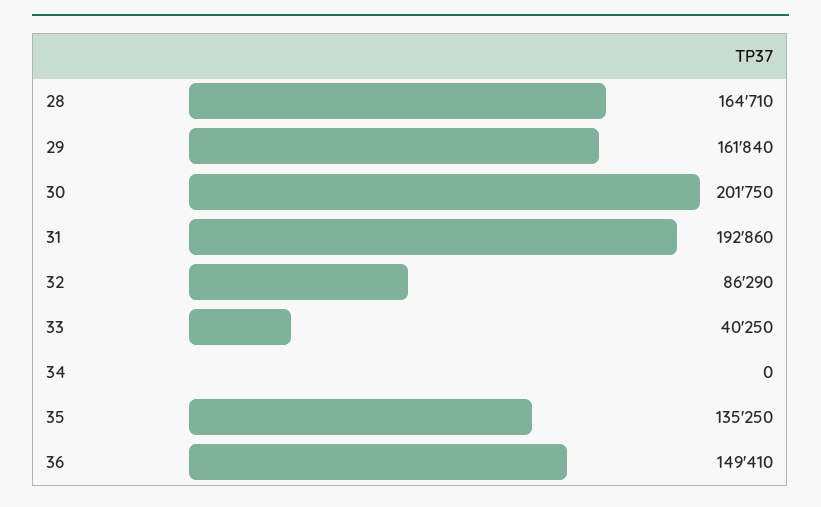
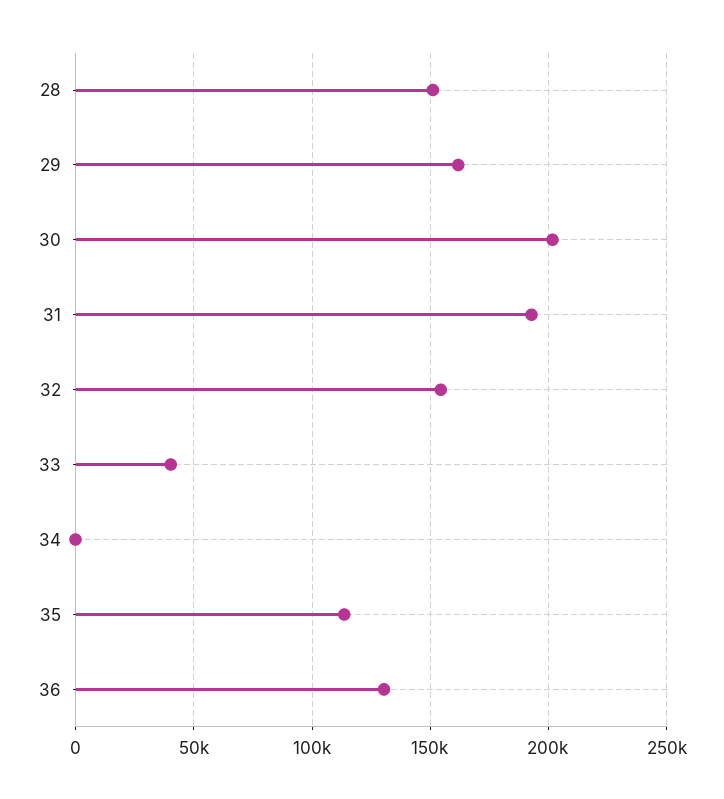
28: 164710 -> 150000
32: 86290 -> 155000
35: 135250 -> 115000
36: 149410 -> 130000

